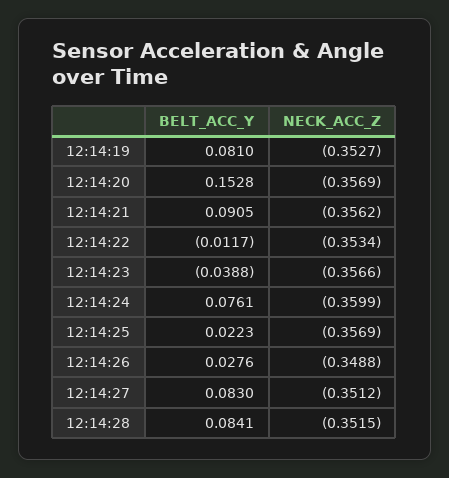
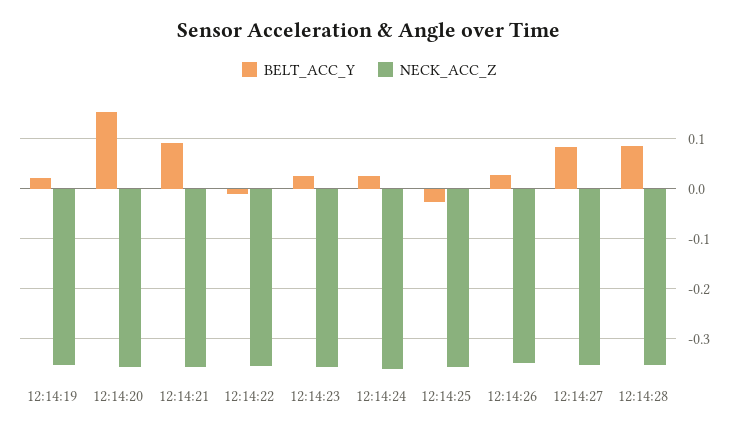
BELT_ACC_Y, 12:14:19: 0.081 -> 0.02
BELT_ACC_Y, 12:14:23: -0.0388 -> 0.02
BELT_ACC_Y, 12:14:24: 0.0761 -> 0.02
BELT_ACC_Y, 12:14:25: 0.0223 -> -0.02

